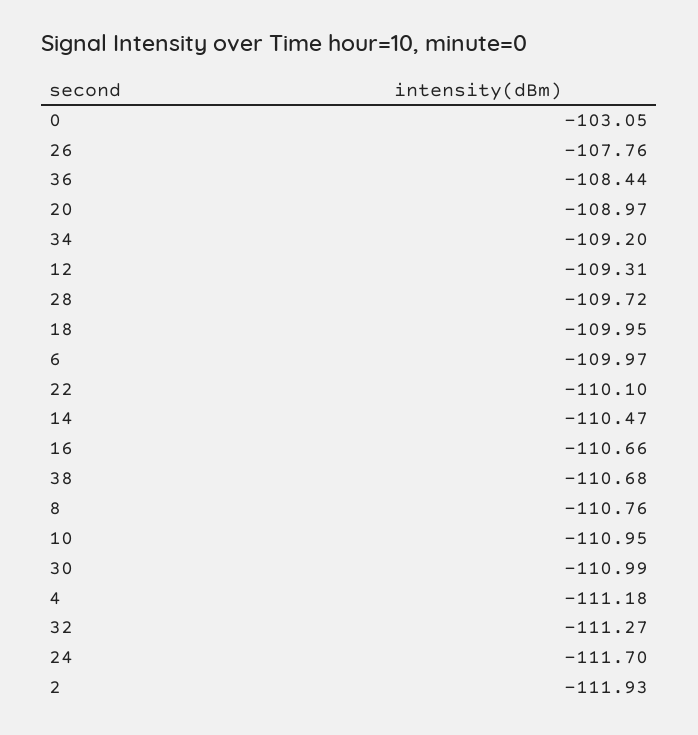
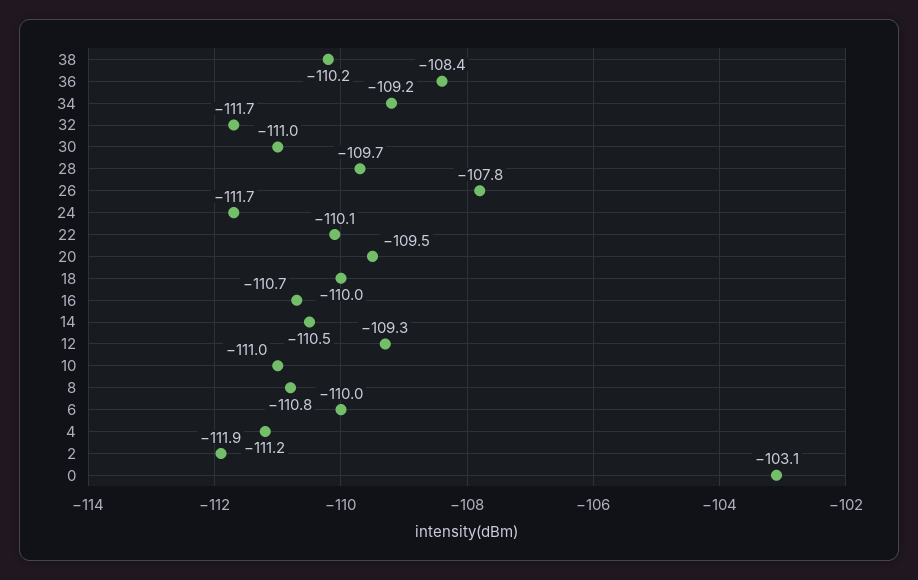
20: -108.97 -> -109.5
38: -110.68 -> -110.2
32: -111.27 -> -111.7

